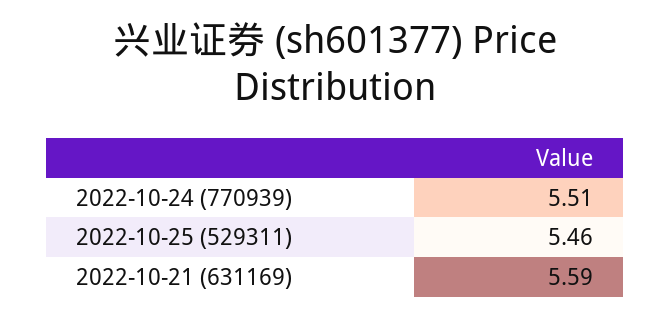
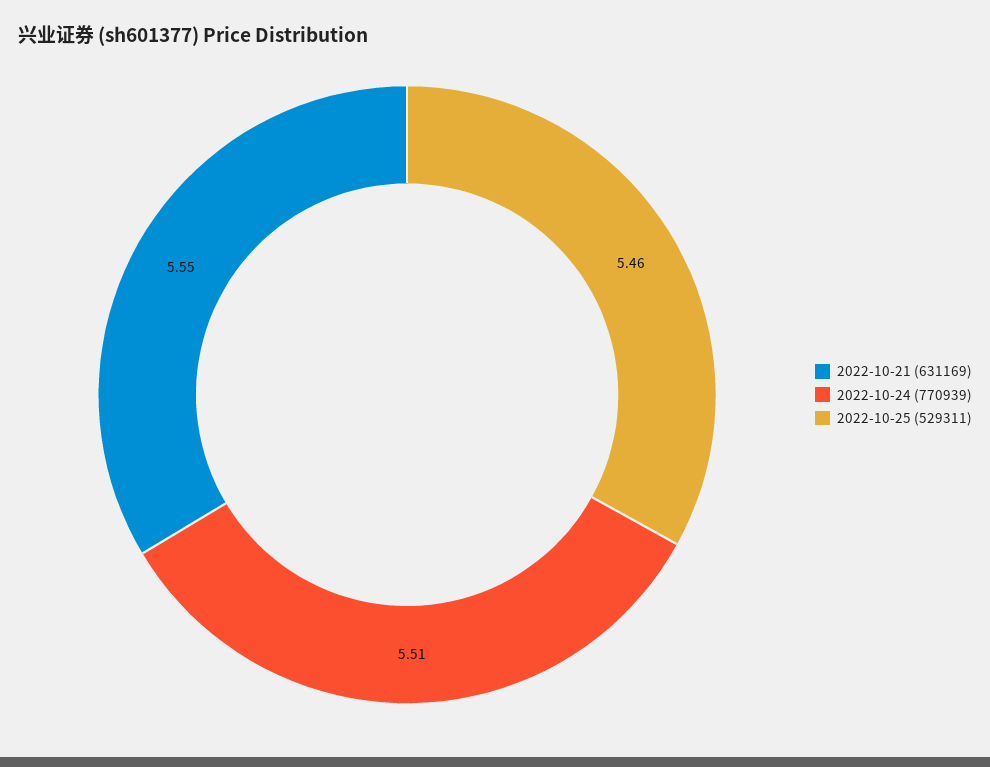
2022-10-21 (631169): 5.59 -> 5.55

